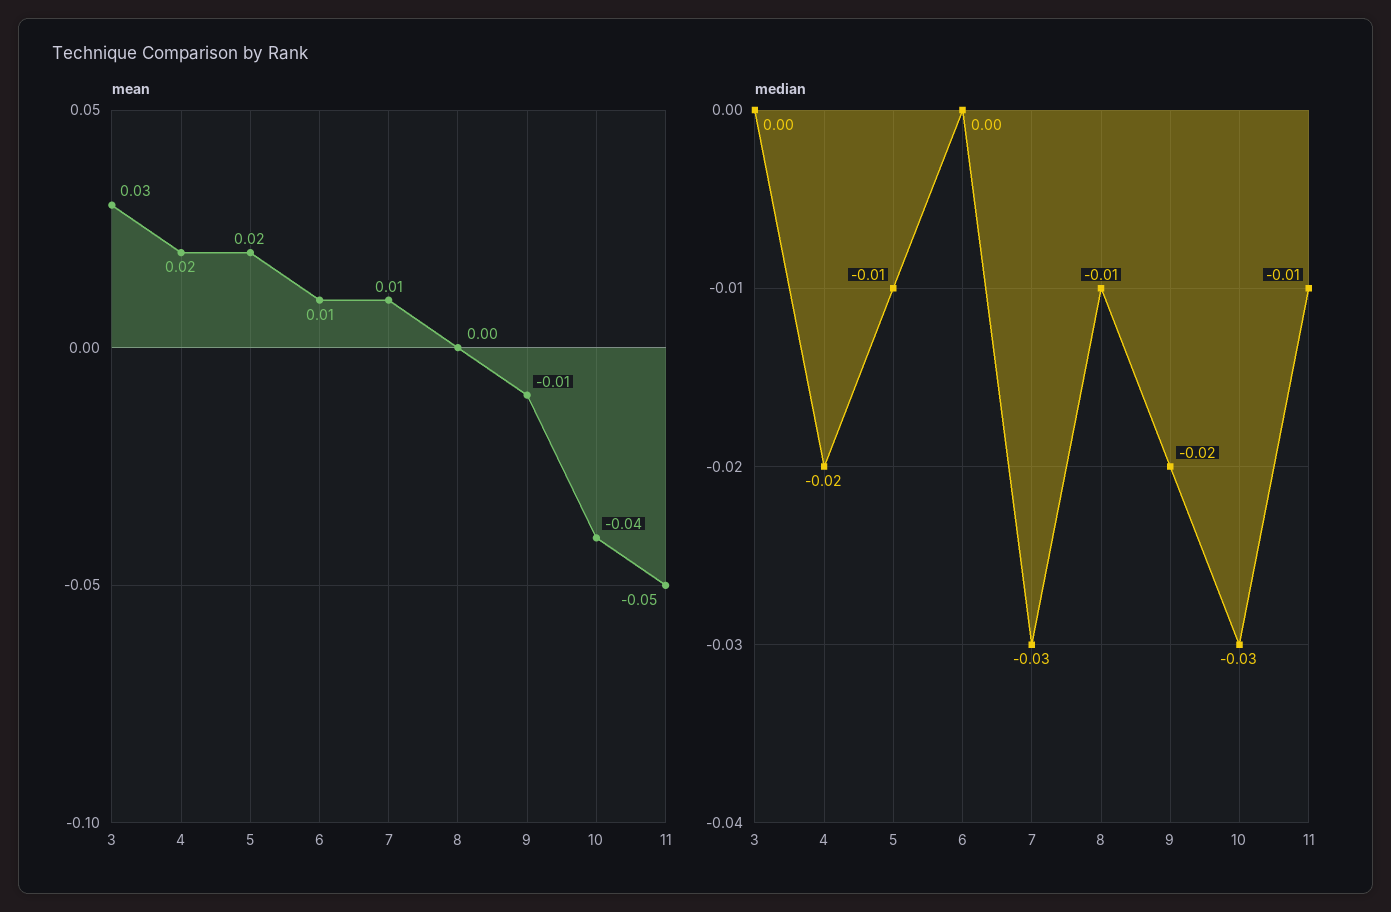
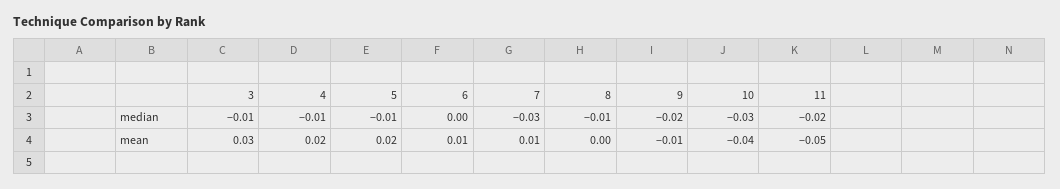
median, 3: 0 -> -0.01
median, 4: -0.02 -> -0.01
median, 11: -0.01 -> -0.02

